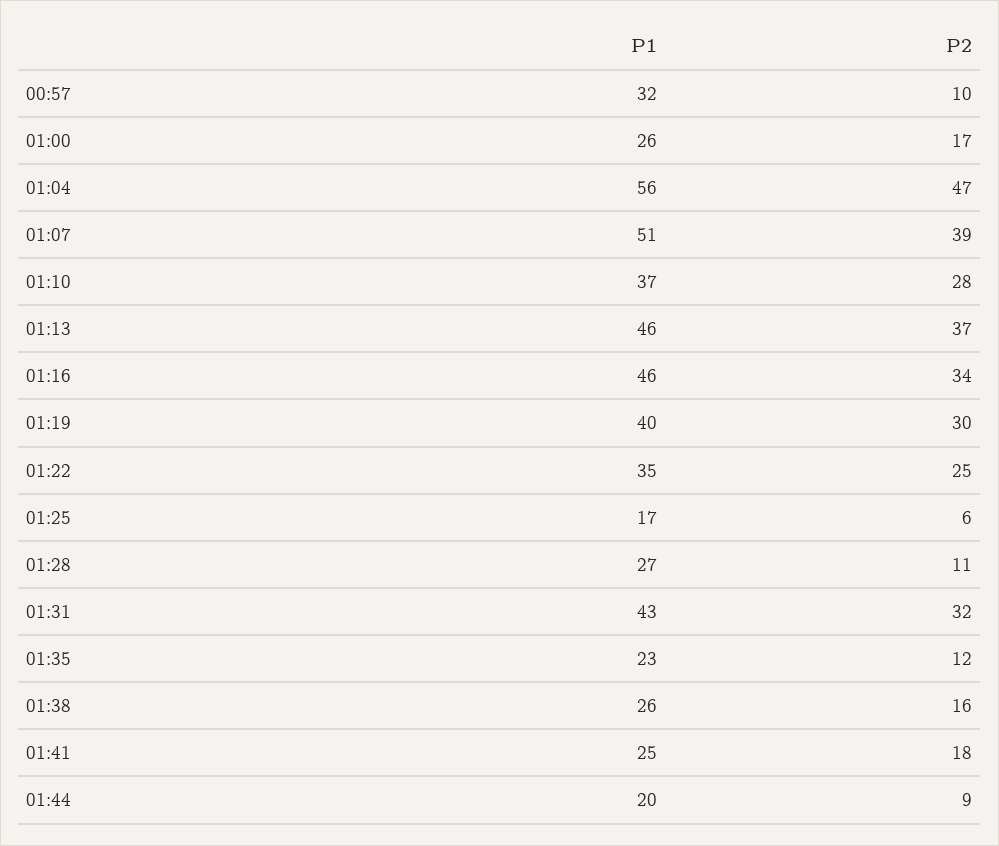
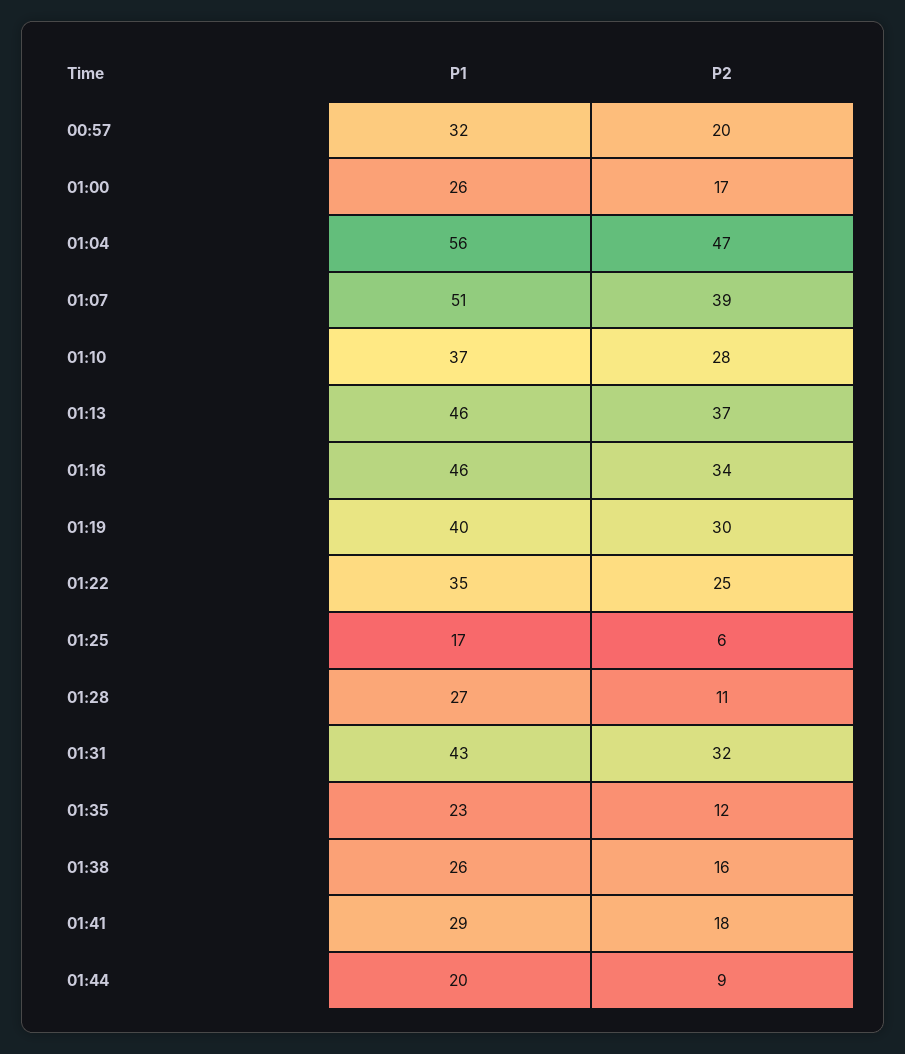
P2, 00:57: 10 -> 20
P1, 01:41: 25 -> 29

